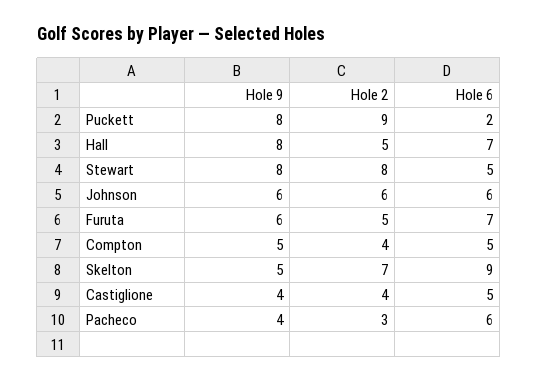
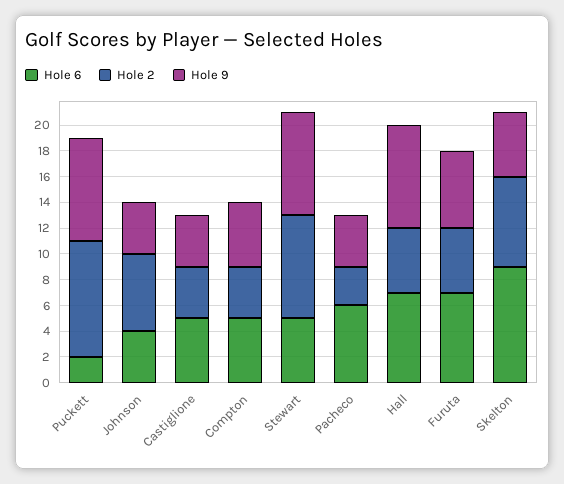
Hole 9, Johnson: 6 -> 4
Hole 6, Johnson: 6 -> 4

